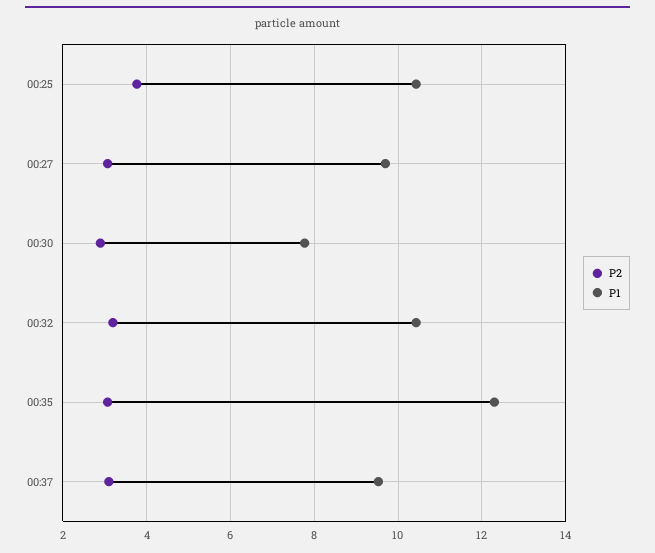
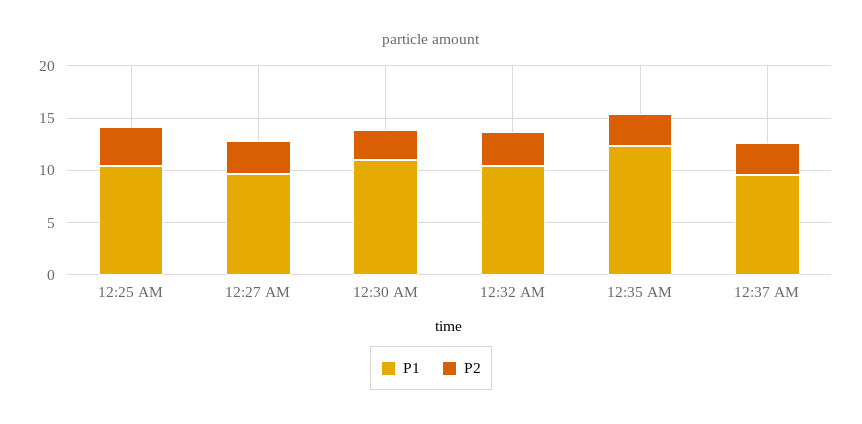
P1, 00:30: 7.8 -> 11

